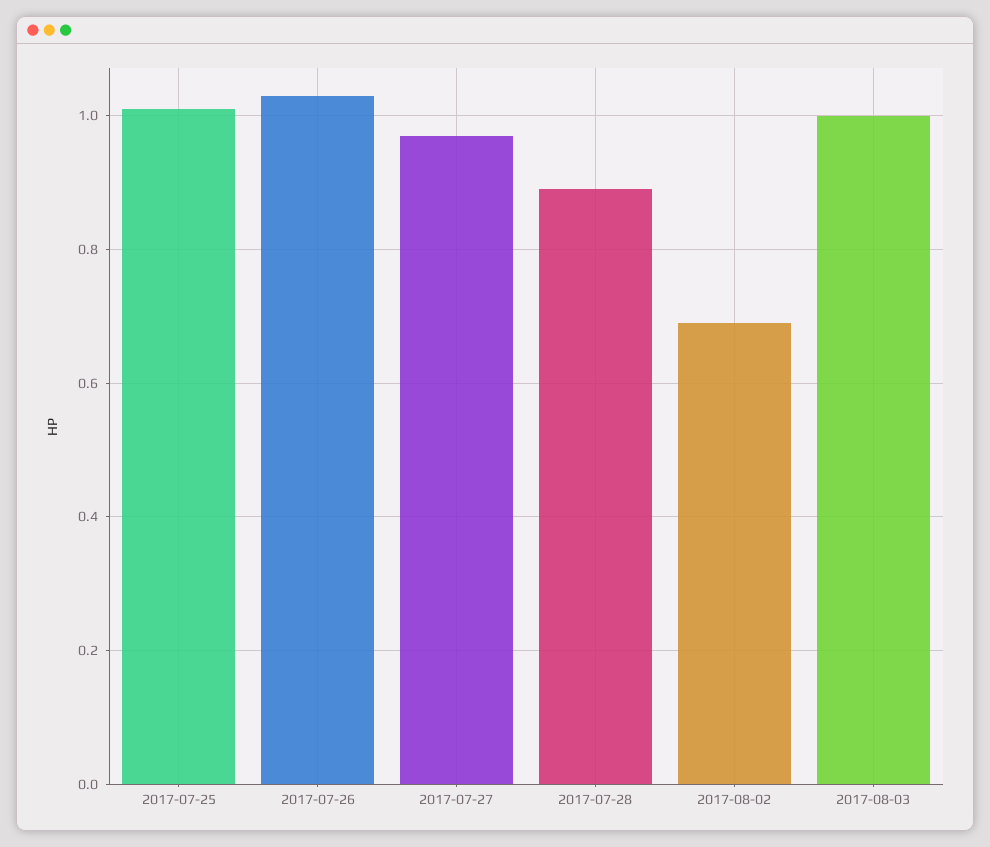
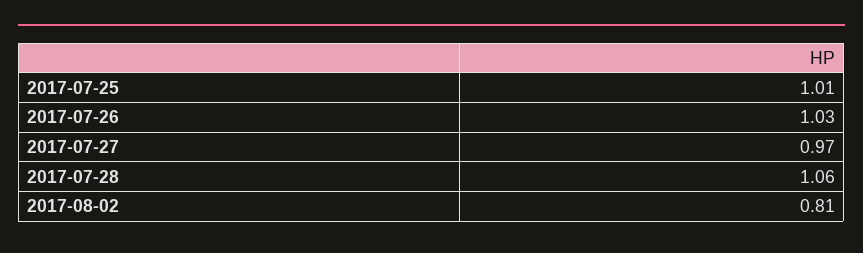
2017-07-28: 0.9 -> 1.06
2017-08-02: 0.7 -> 0.81
2017-08-03: 1 -> none

